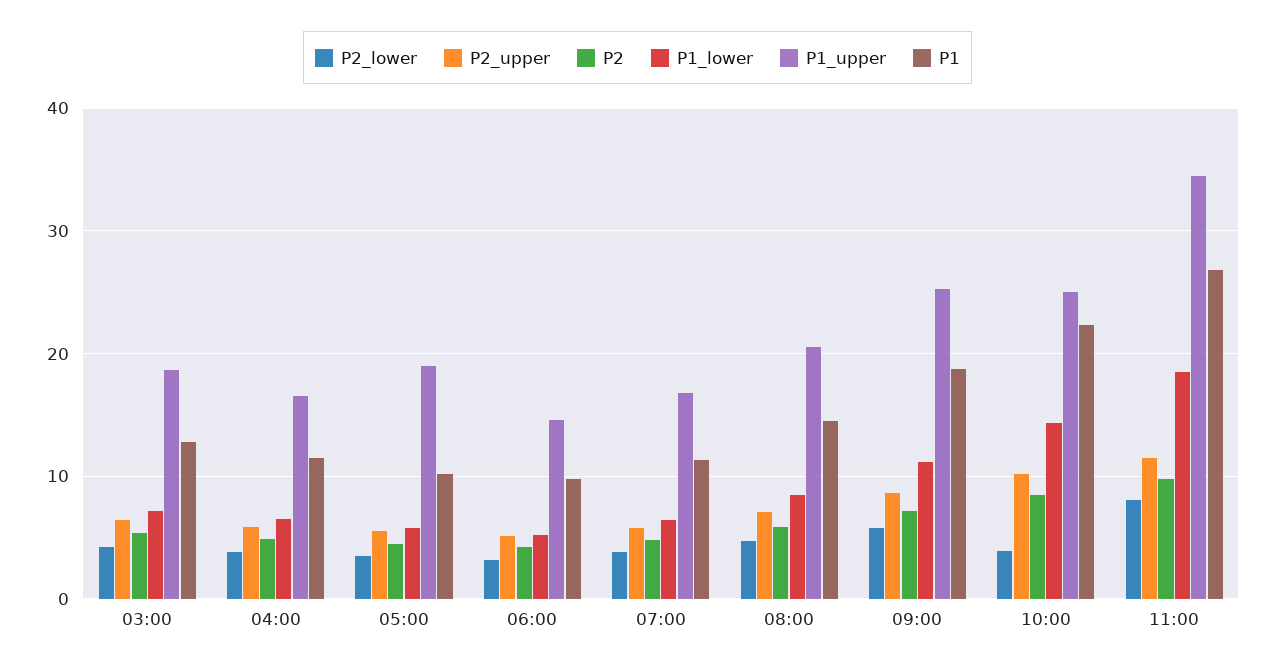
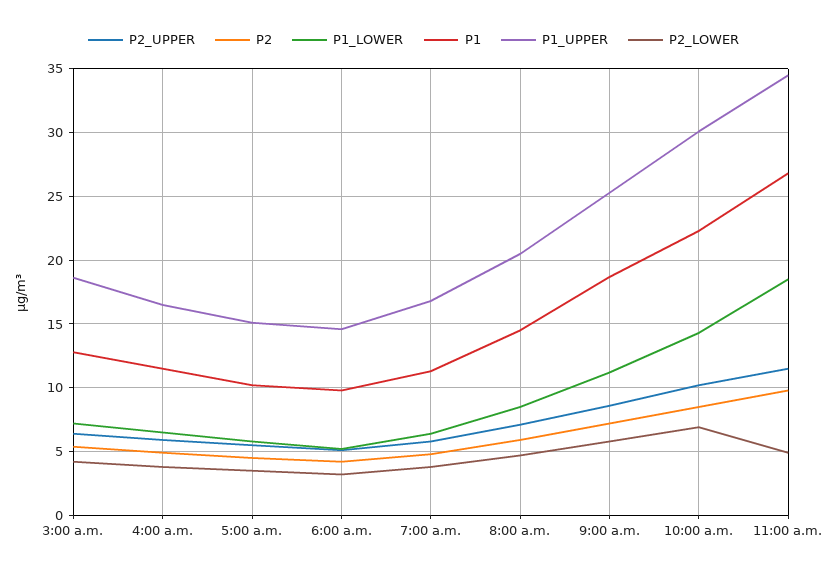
P1_upper, 05:00: 19 -> 15
P2_lower, 10:00: 4 -> 7
P1_upper, 10:00: 25 -> 30
P2_lower, 11:00: 8 -> 5

